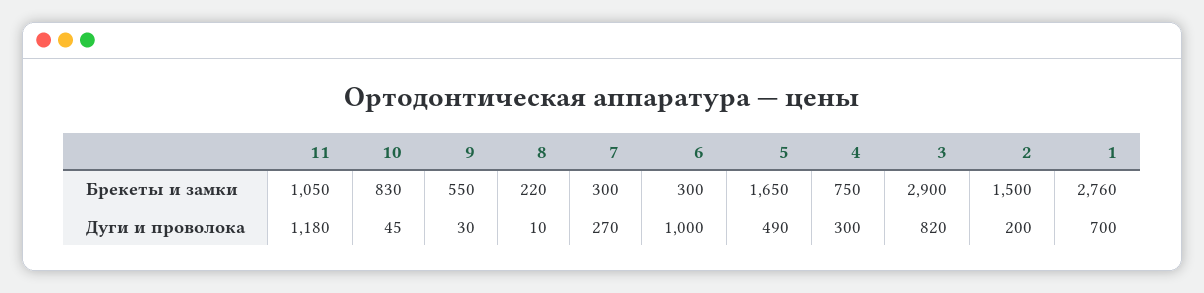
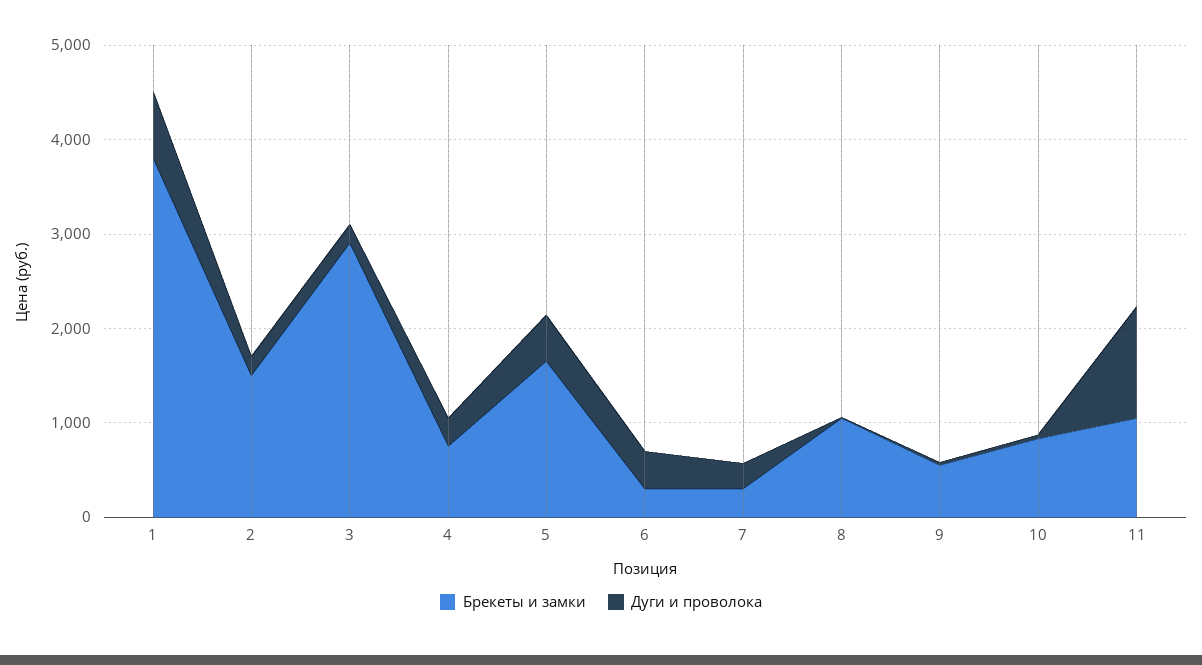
Брекеты и замки, 8: 220 -> 1000
Брекеты и замки, 1: 2760 -> 3800
Дуги и проволока, 6: 1000 -> 400
Дуги и проволока, 3: 820 -> 200

